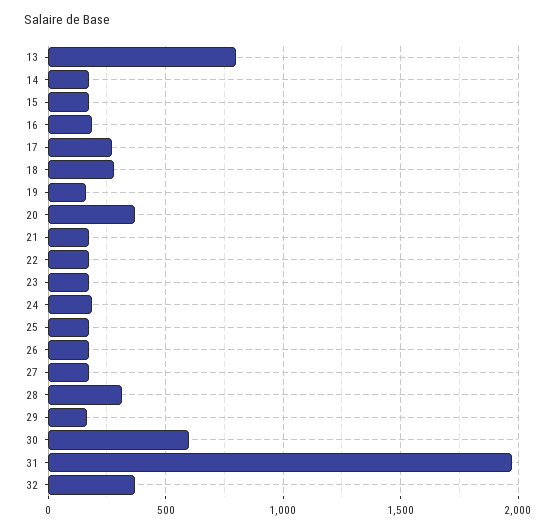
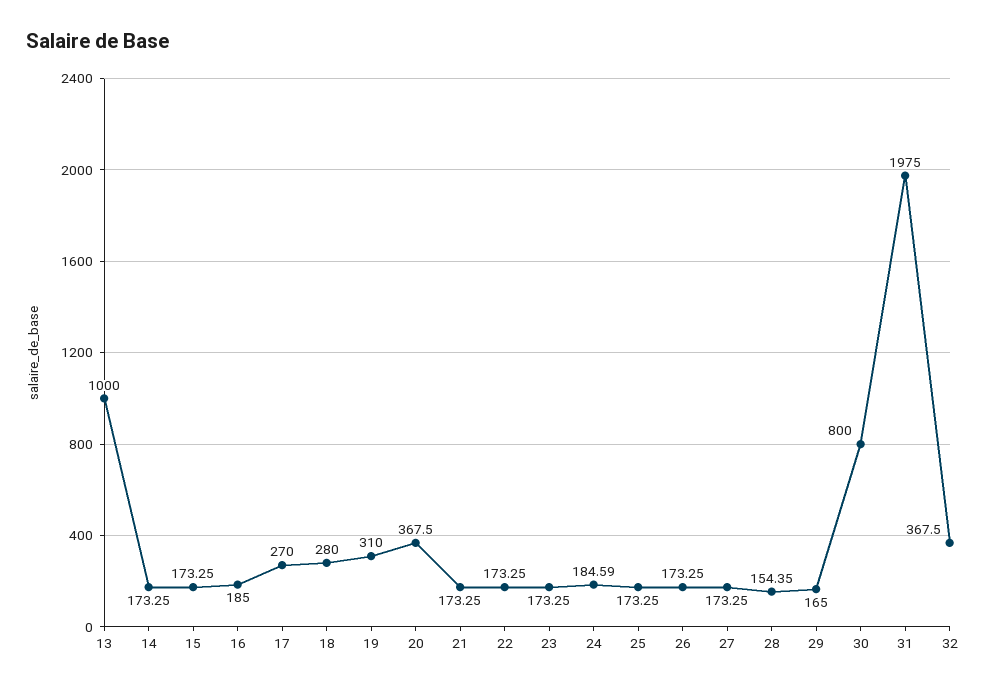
13: 800 -> 1000
19: 150 -> 310
28: 300 -> 154.35
30: 600 -> 800

